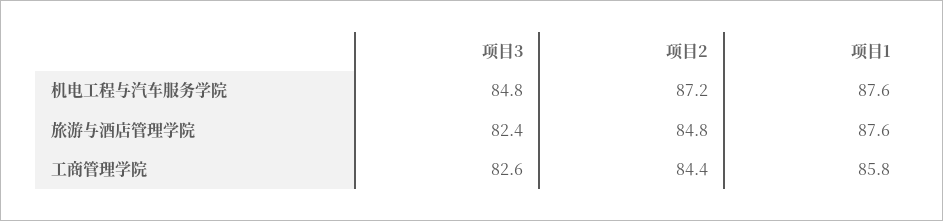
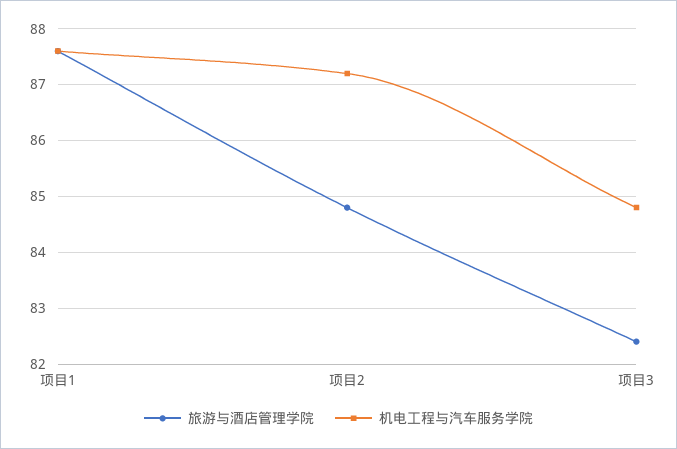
工商管理学院, 项目3: 82.6 -> none
工商管理学院, 项目2: 84.4 -> none
工商管理学院, 项目1: 85.8 -> none

